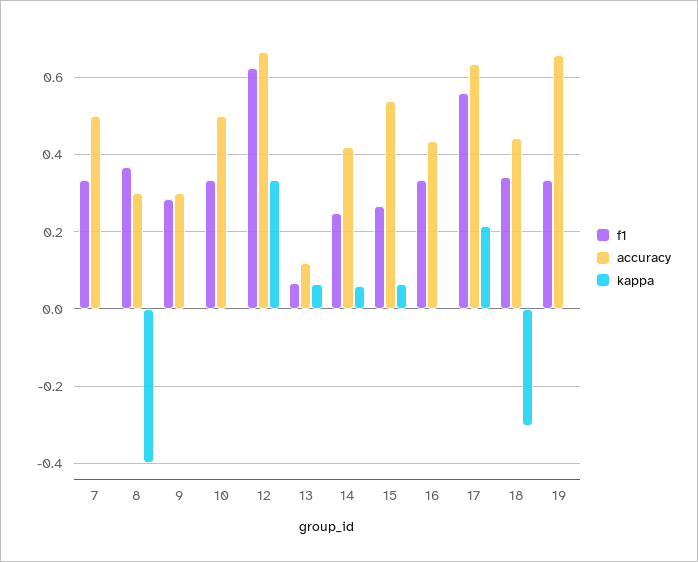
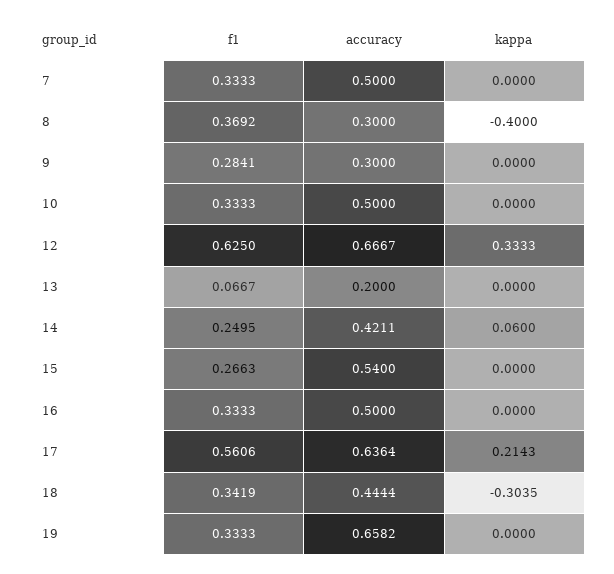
accuracy, 13: 0.12 -> 0.2
kappa, 13: 0.06 -> 0
kappa, 15: 0.06 -> 0
accuracy, 16: 0.44 -> 0.5

